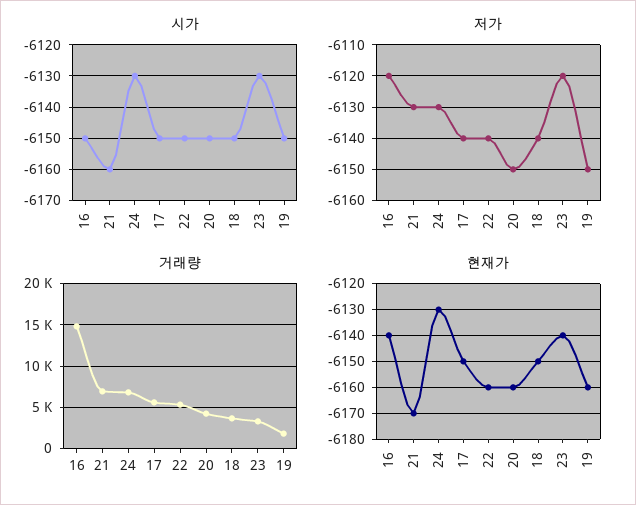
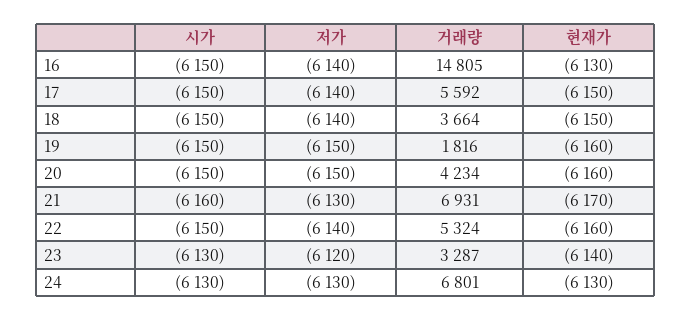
저가, 16: -6120 -> -6140
현재가, 16: -6140 -> -6130

